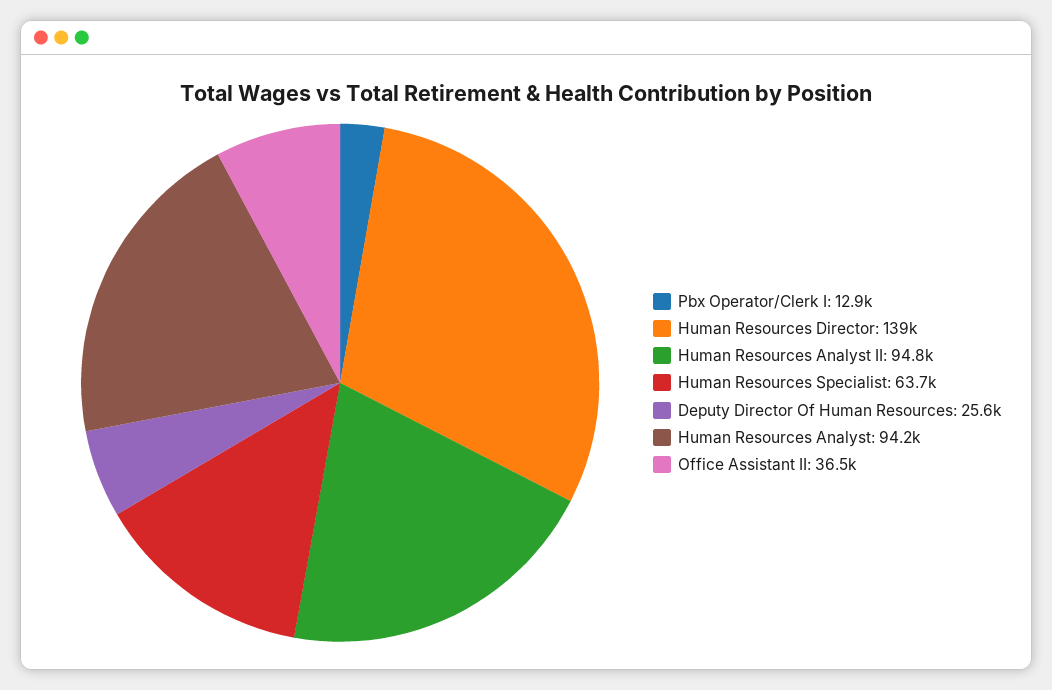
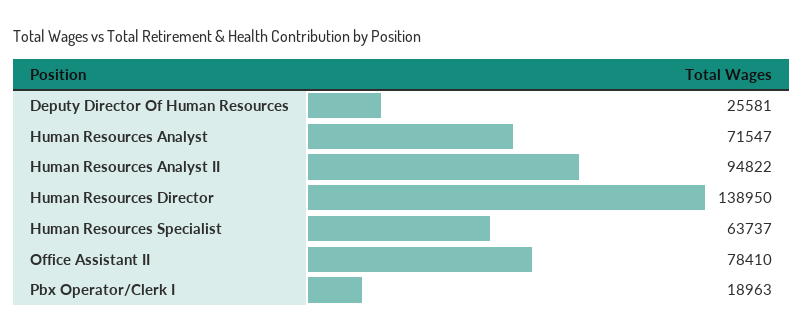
Pbx Operator/Clerk I: 12900 -> 18963
Human Resources Analyst: 94200 -> 71547
Office Assistant II: 36500 -> 78410

